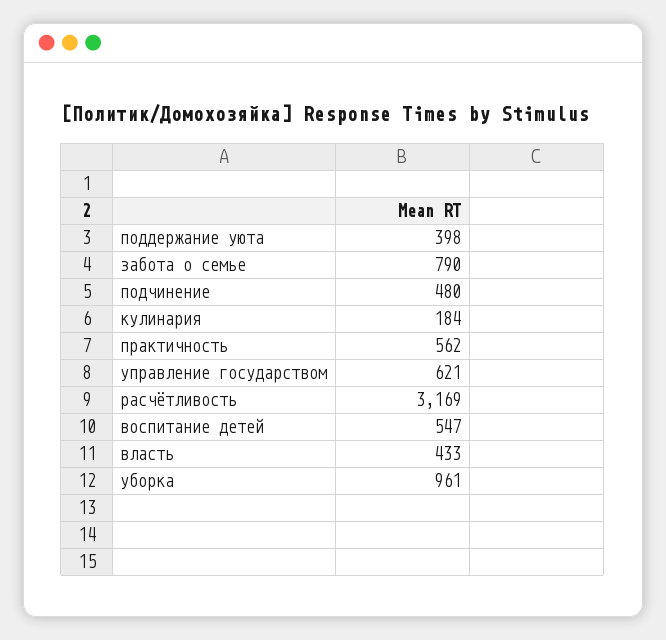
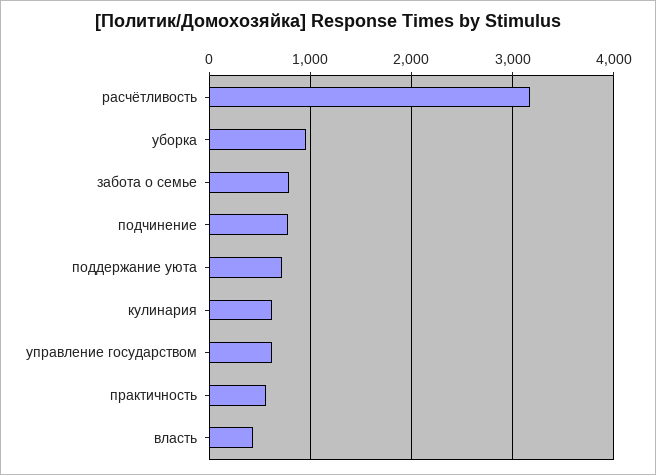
поддержание уюта: 398 -> 700
подчинение: 480 -> 800
кулинария: 184 -> 600
воспитание детей: 547 -> none

